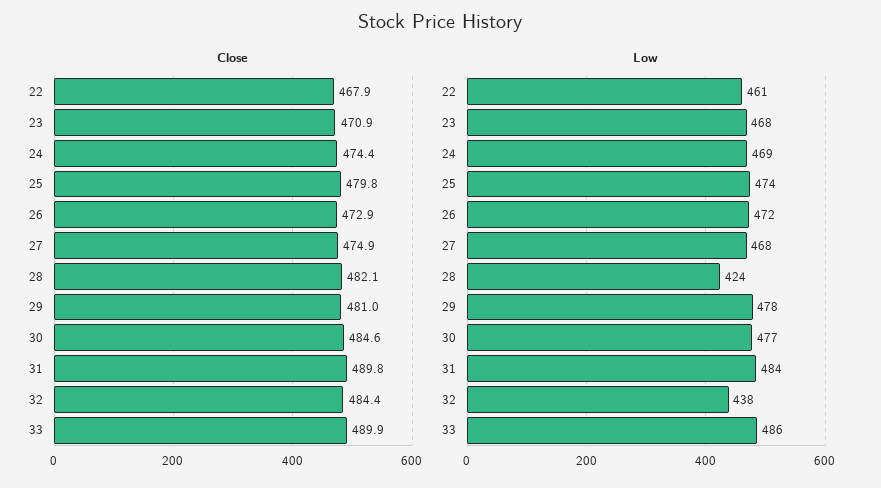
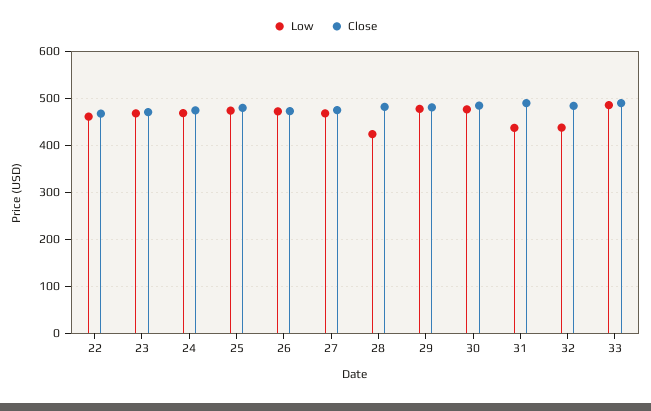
Low, 31: 484 -> 440

